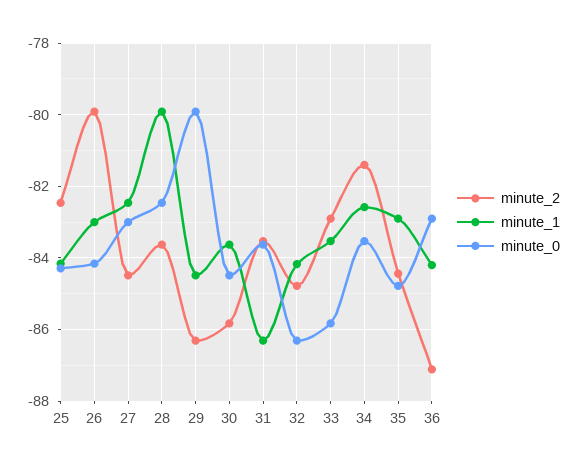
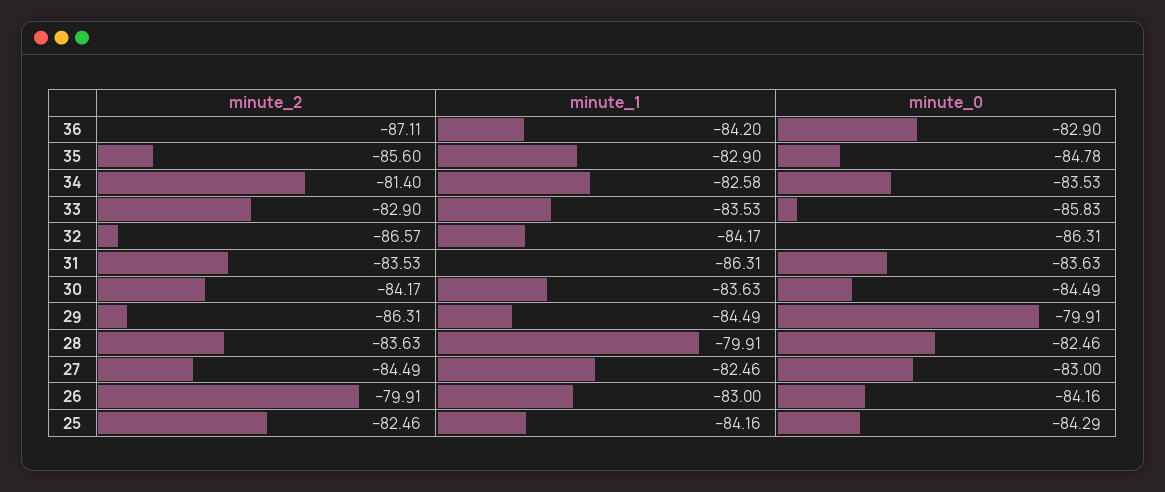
minute_2, 30: -85.8 -> -84.17
minute_2, 32: -84.8 -> -86.57
minute_2, 35: -84.4 -> -85.6

